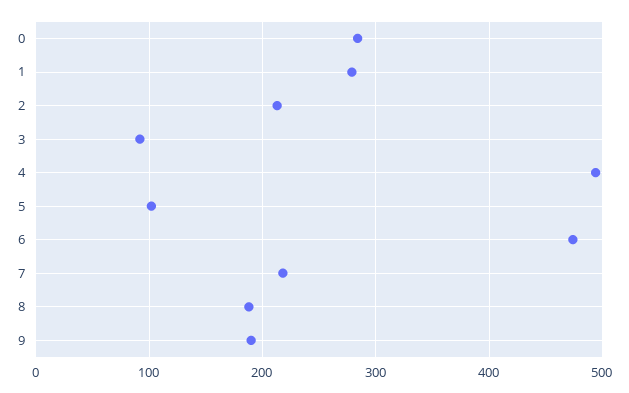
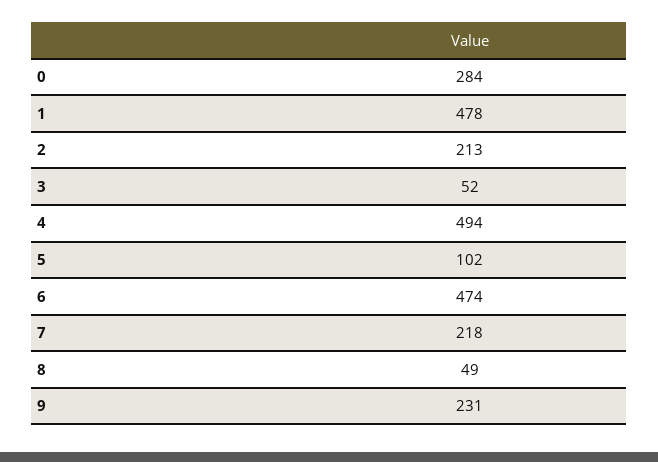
1: 280 -> 478
3: 90 -> 52
8: 190 -> 49
9: 190 -> 231

